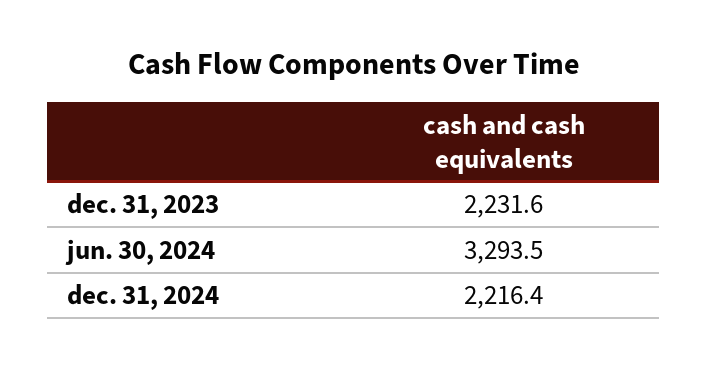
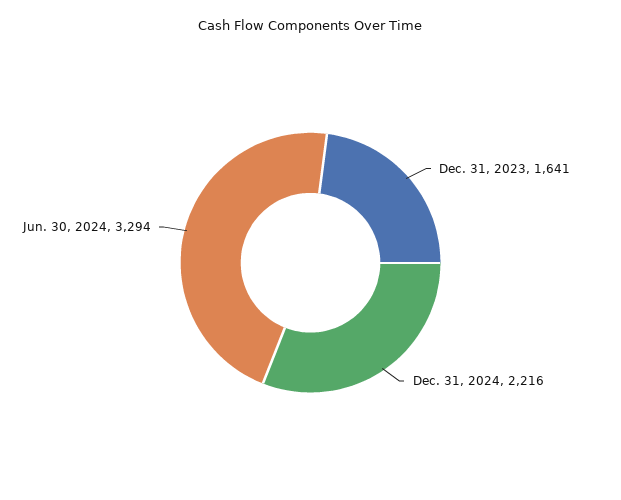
dec. 31, 2023: 2231.6 -> 1641

